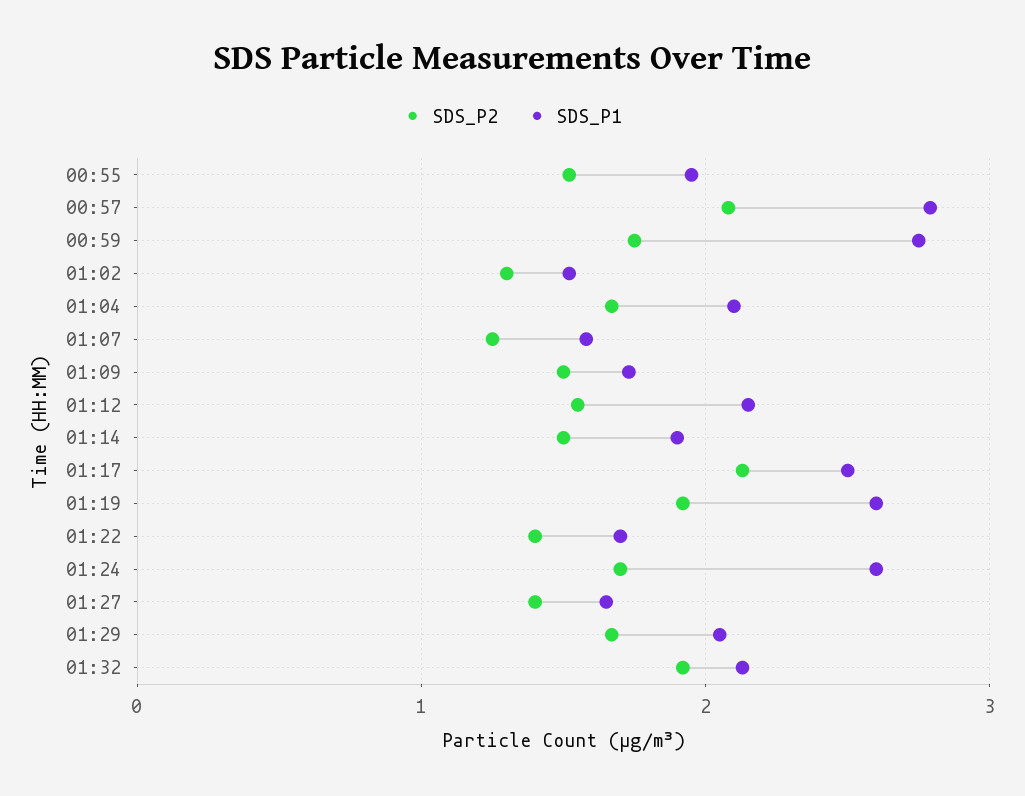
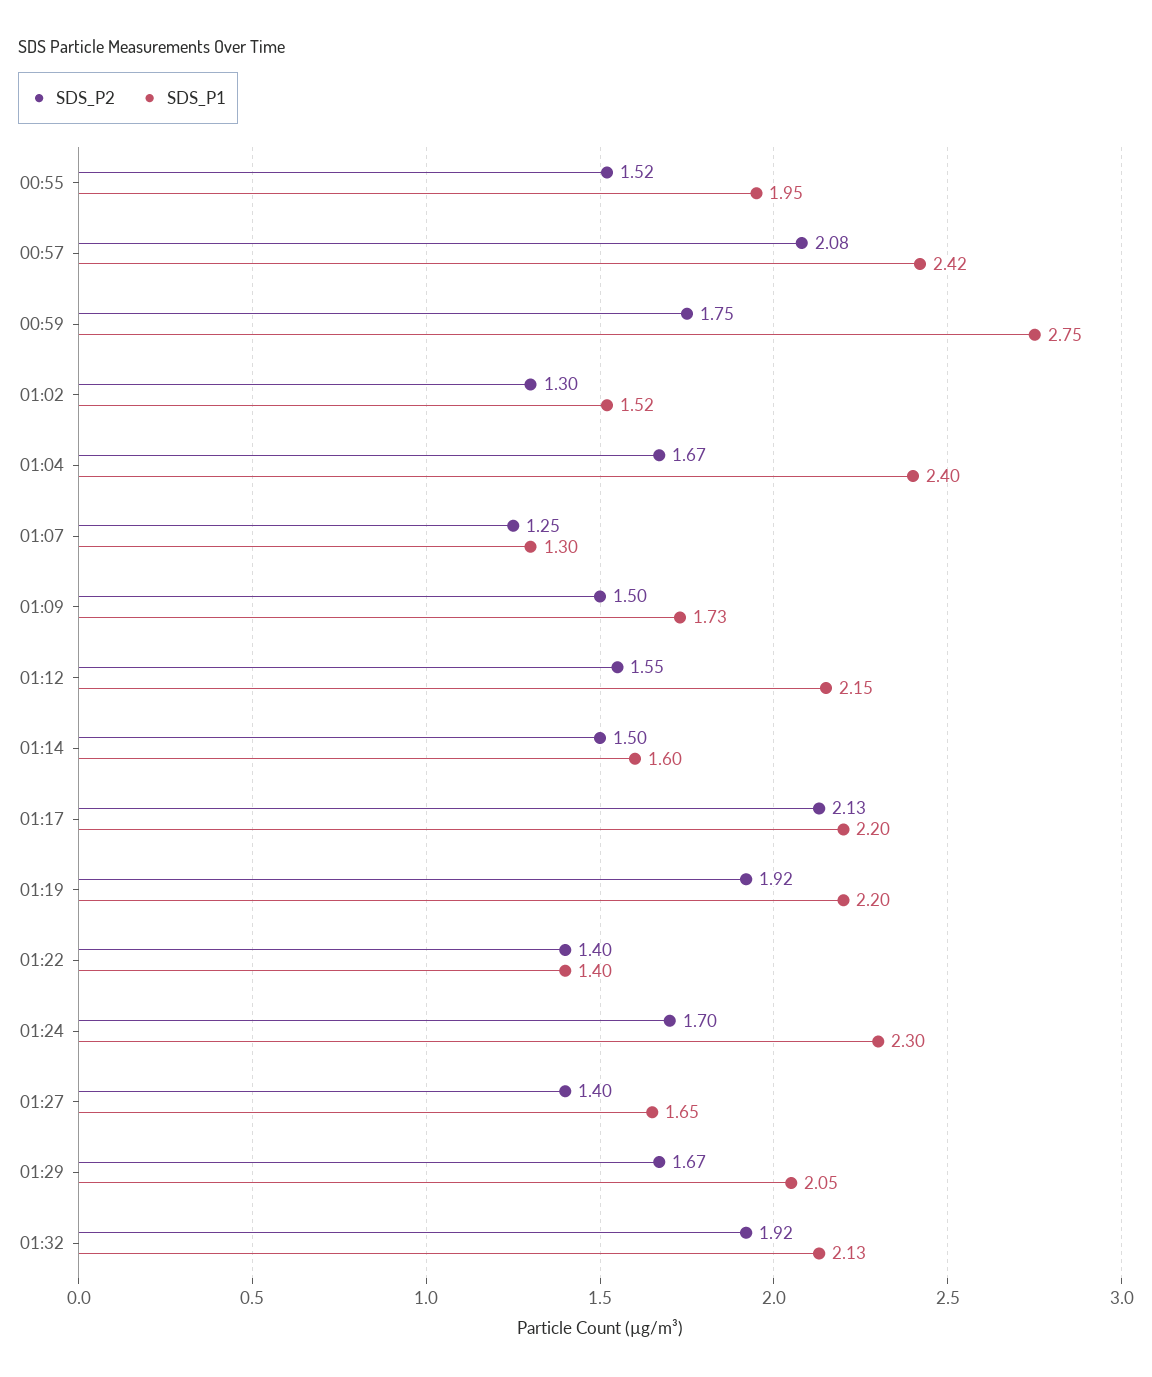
SDS_P1, 00:57: 2.8 -> 2.42
SDS_P1, 01:04: 2.1 -> 2.4
SDS_P1, 01:07: 1.6 -> 1.3
SDS_P1, 01:14: 1.9 -> 1.6
SDS_P1, 01:17: 2.5 -> 2.2
SDS_P1, 01:19: 2.6 -> 2.2
SDS_P1, 01:22: 1.7 -> 1.4
SDS_P1, 01:24: 2.6 -> 2.3

